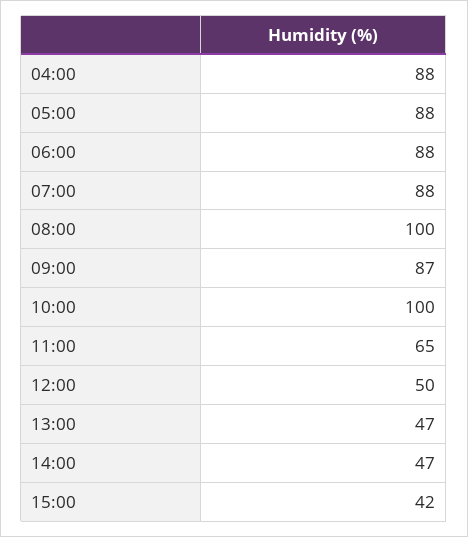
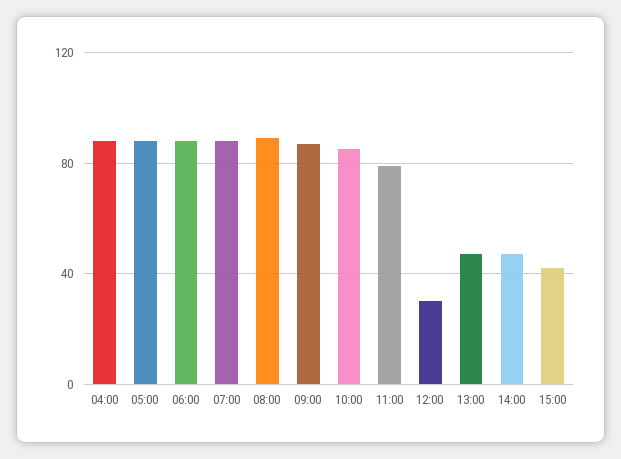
08:00: 100 -> 90
10:00: 100 -> 85
11:00: 65 -> 80
12:00: 50 -> 30

